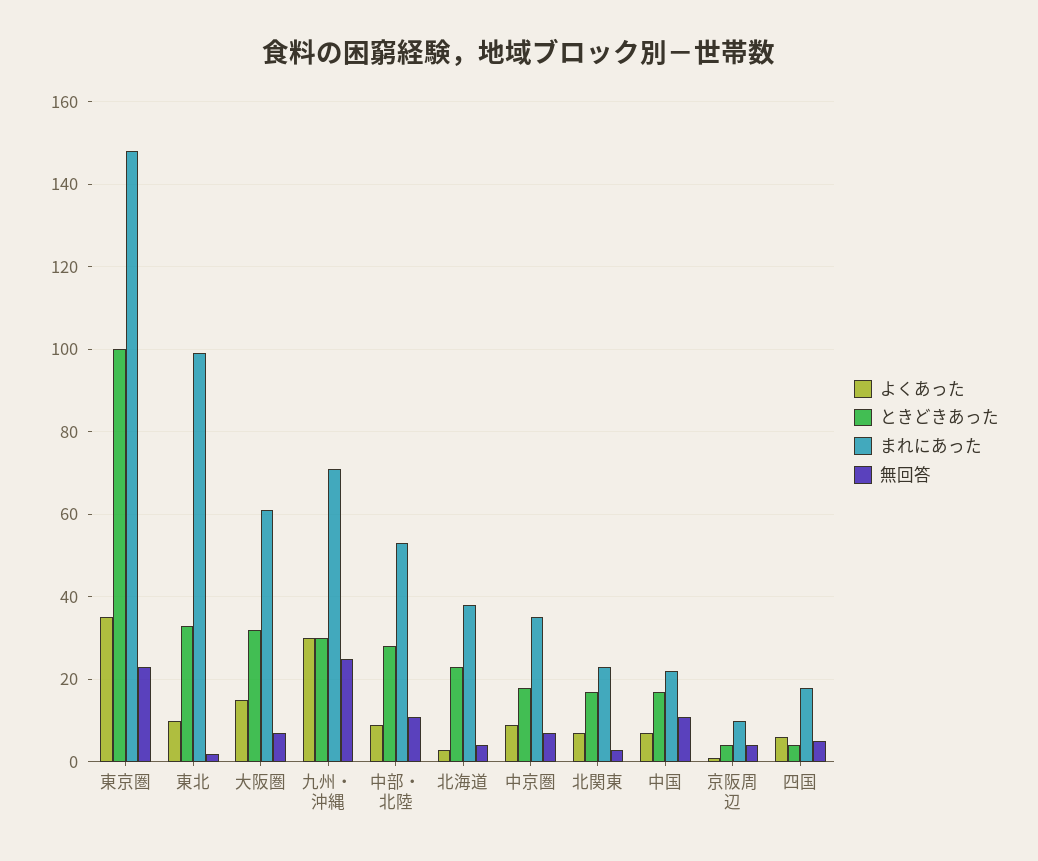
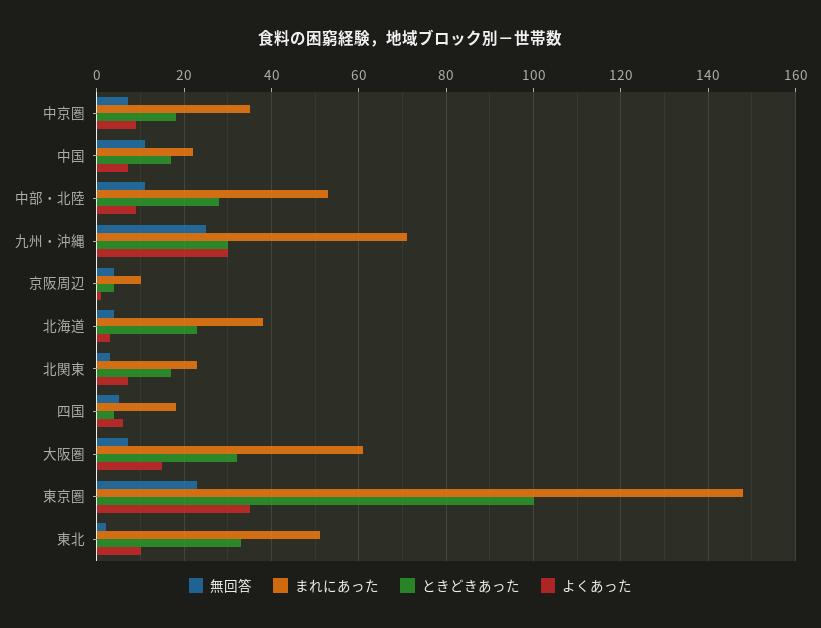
まれにあった, 東北: 100 -> 50

